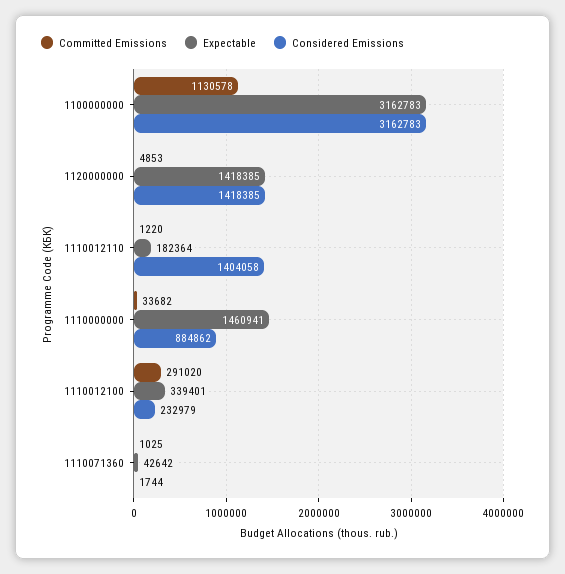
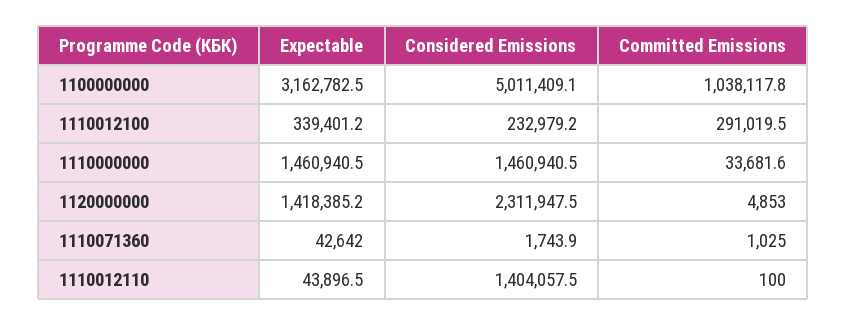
Committed Emissions, 1100000000: 1130578 -> 1038117.8
Considered Emissions, 1100000000: 3162783 -> 5011409.1
Considered Emissions, 1120000000: 1418385 -> 2311947.5
Committed Emissions, 1110012110: 1220 -> 100
Expectable, 1110012110: 182364 -> 43896.5
Considered Emissions, 1110000000: 884862 -> 1460940.5

